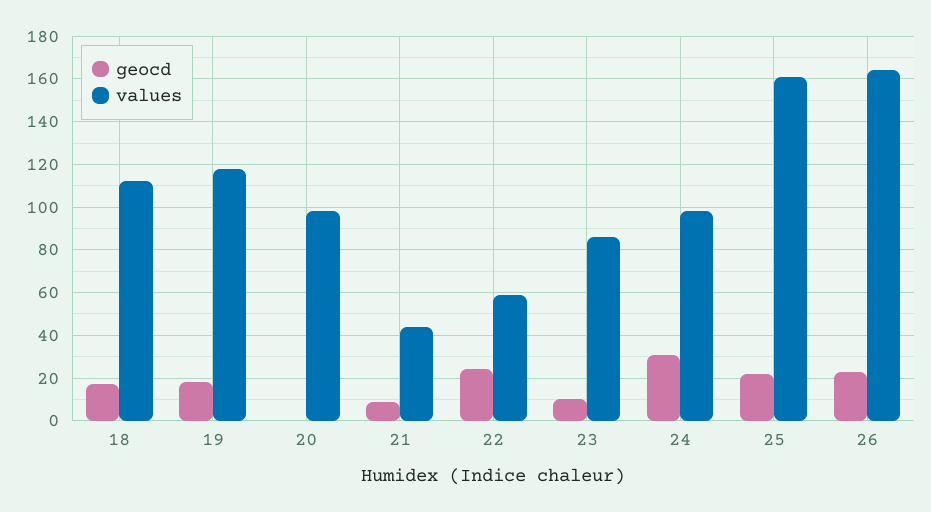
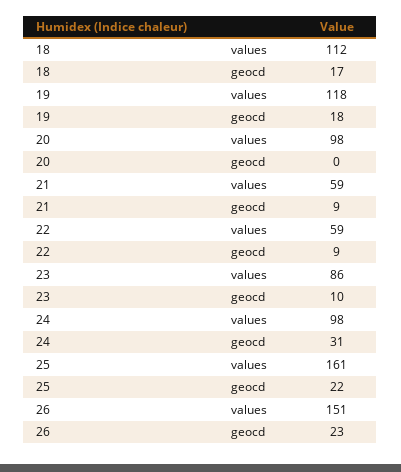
values, 21: 45 -> 59
geocd, 22: 25 -> 9
values, 26: 165 -> 151

